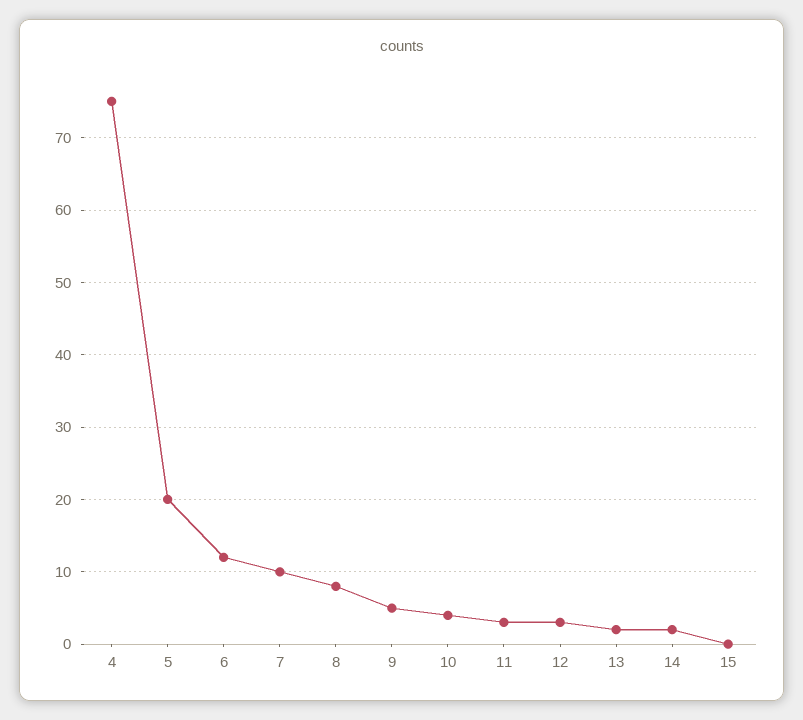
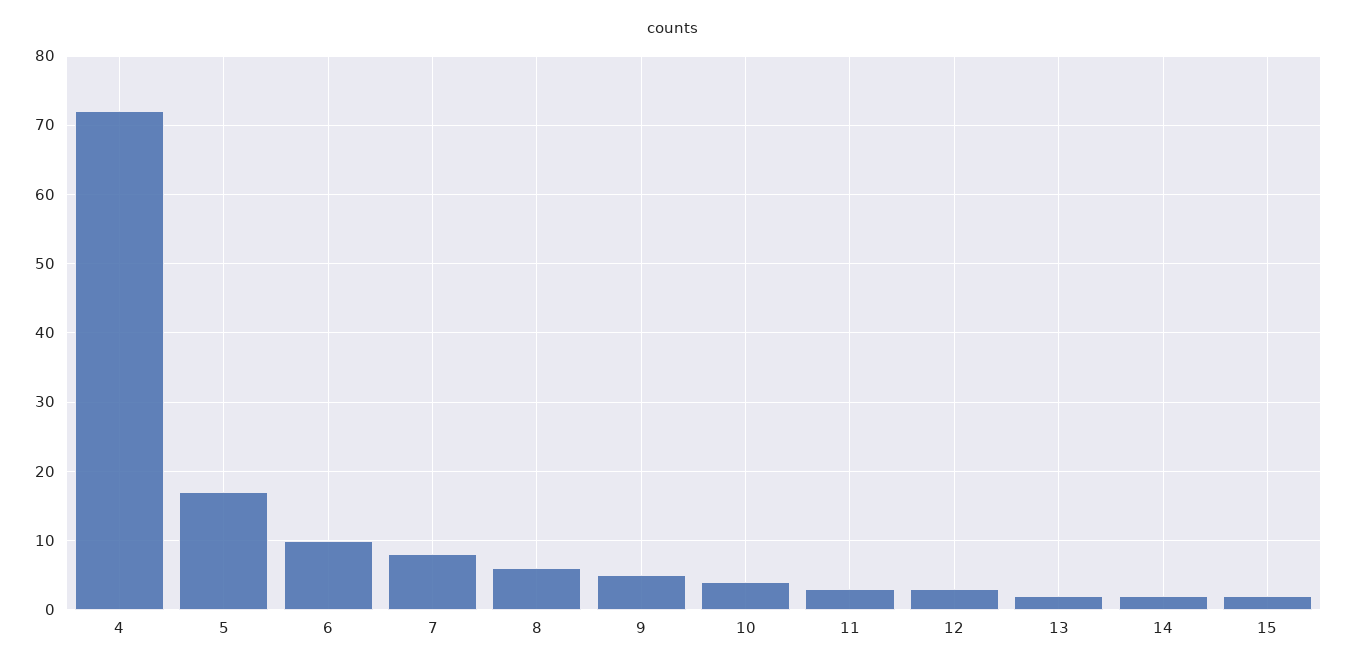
4: 75 -> 72
5: 20 -> 17
6: 12 -> 10
7: 10 -> 8
8: 8 -> 6
15: 0 -> 2

